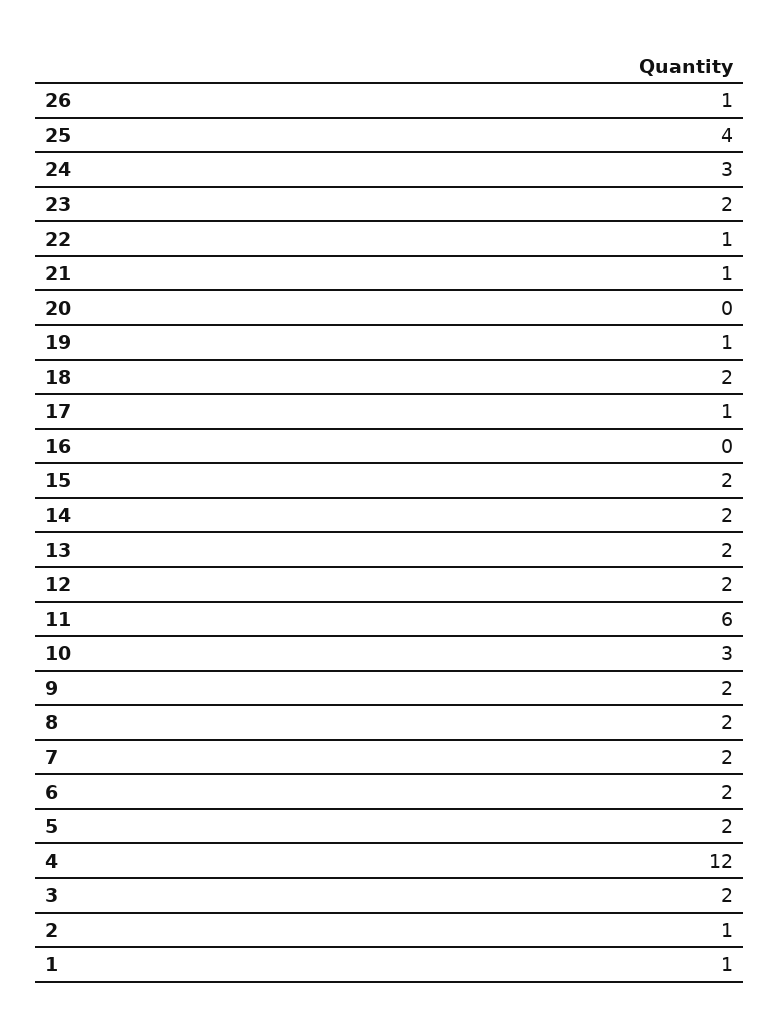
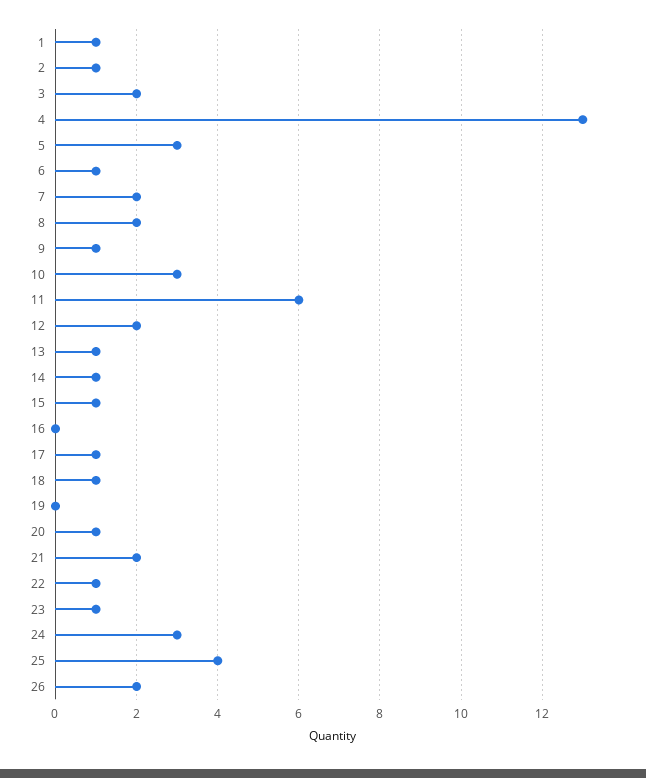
26: 1 -> 2
23: 2 -> 1
21: 1 -> 2
20: 0 -> 1
19: 1 -> 0
18: 2 -> 1
15: 2 -> 1
14: 2 -> 1
13: 2 -> 1
9: 2 -> 1
6: 2 -> 1
5: 2 -> 3
4: 12 -> 13

